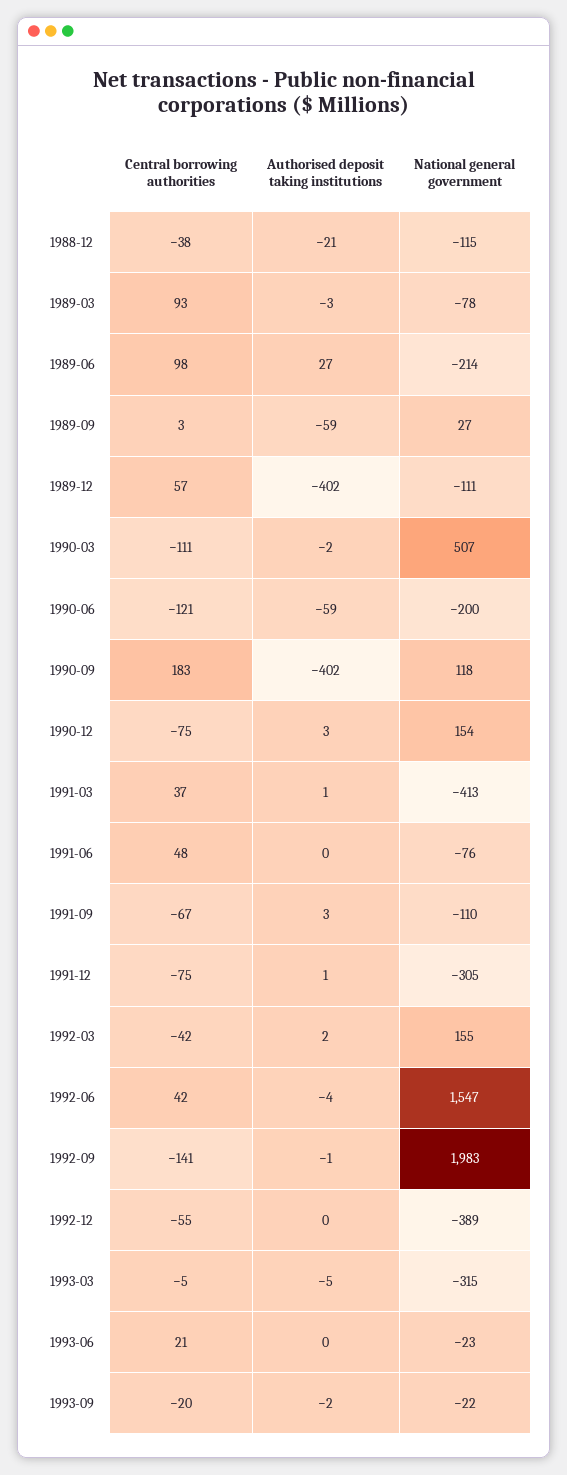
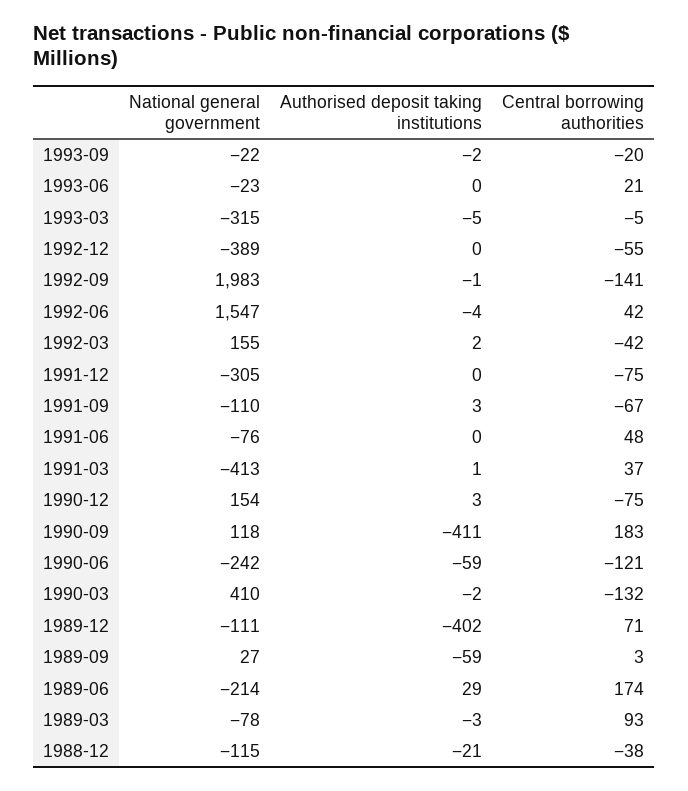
Central borrowing authorities, 1989-06: 98 -> 174
Authorised deposit taking institutions, 1989-06: 27 -> 29
Central borrowing authorities, 1989-12: 57 -> 71
Central borrowing authorities, 1990-03: -111 -> -132
National general government, 1990-03: 507 -> 410
National general government, 1990-06: -200 -> -242
Authorised deposit taking institutions, 1990-09: -402 -> -411
Authorised deposit taking institutions, 1991-12: 1 -> 0

